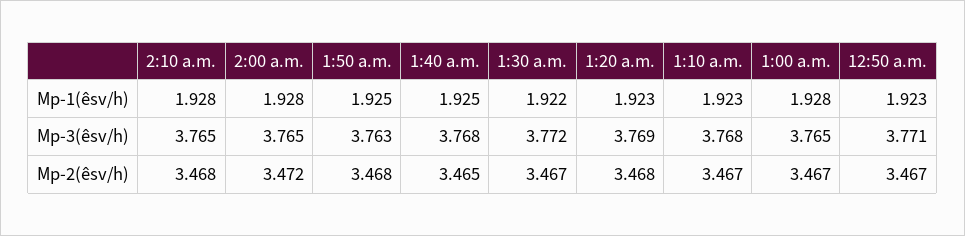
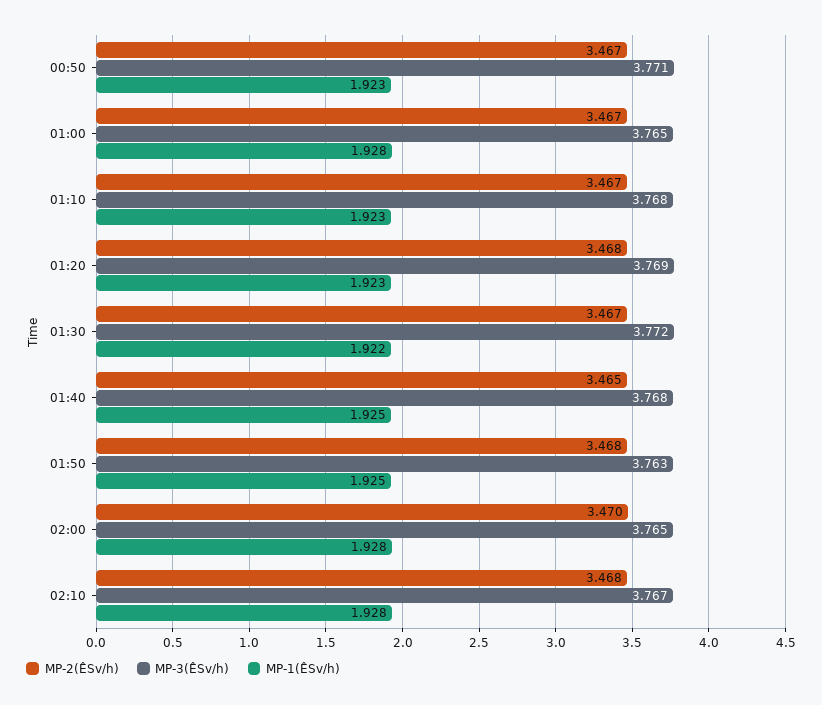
Mp-3(êsv/h), 2:10 a.m.: 3.765 -> 3.767
Mp-2(êsv/h), 2:00 a.m.: 3.472 -> 3.47

